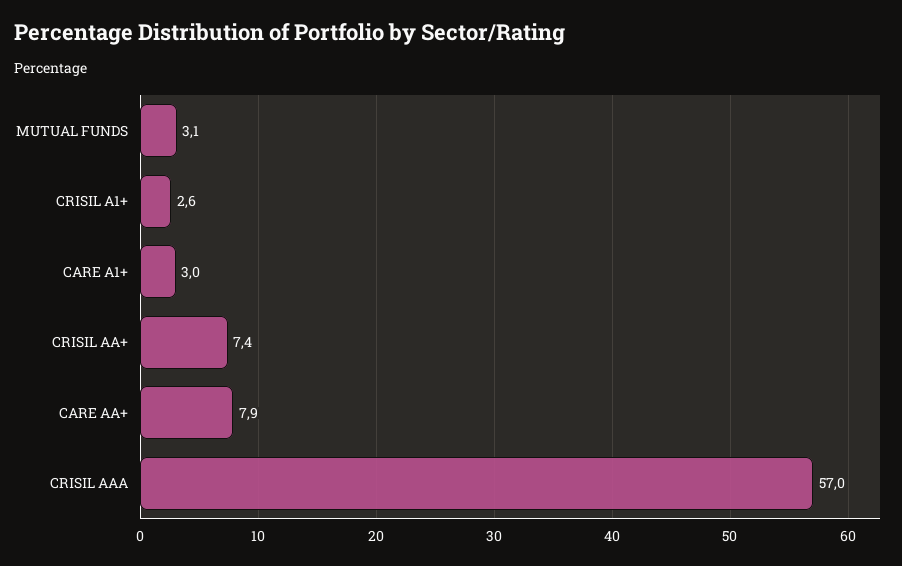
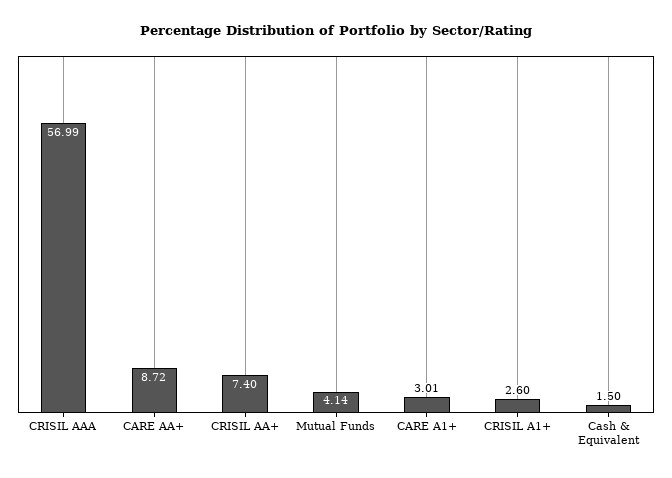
MUTUAL FUNDS: 3.1 -> 4.14
CARE AA+: 7.9 -> 8.72
Cash & Equivalent: none -> 1.5

